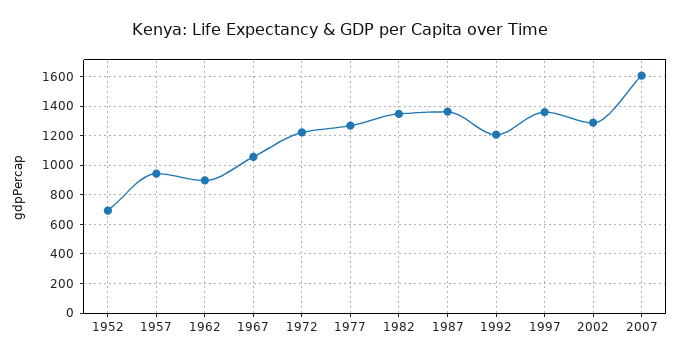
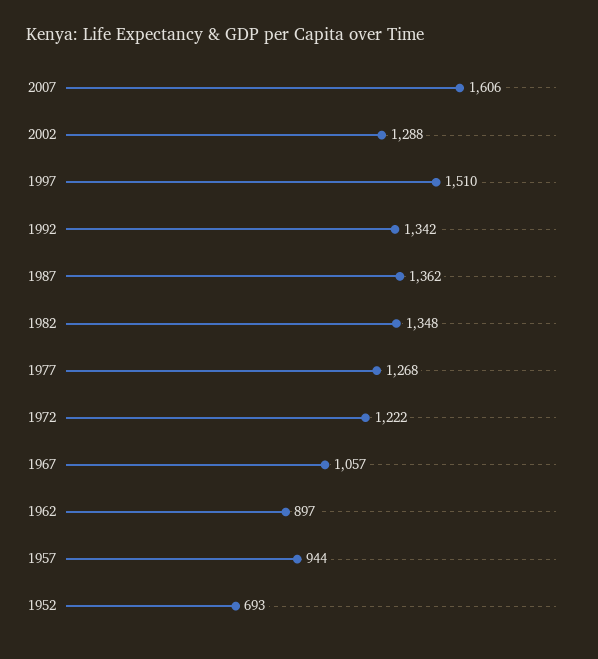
1992: 1200 -> 1342
1997: 1350 -> 1510

